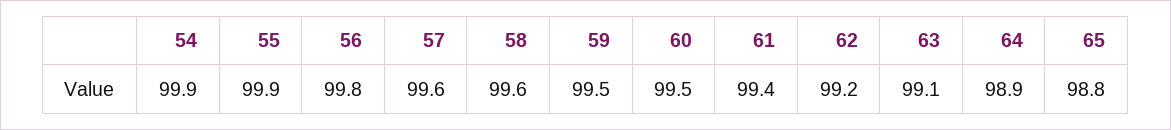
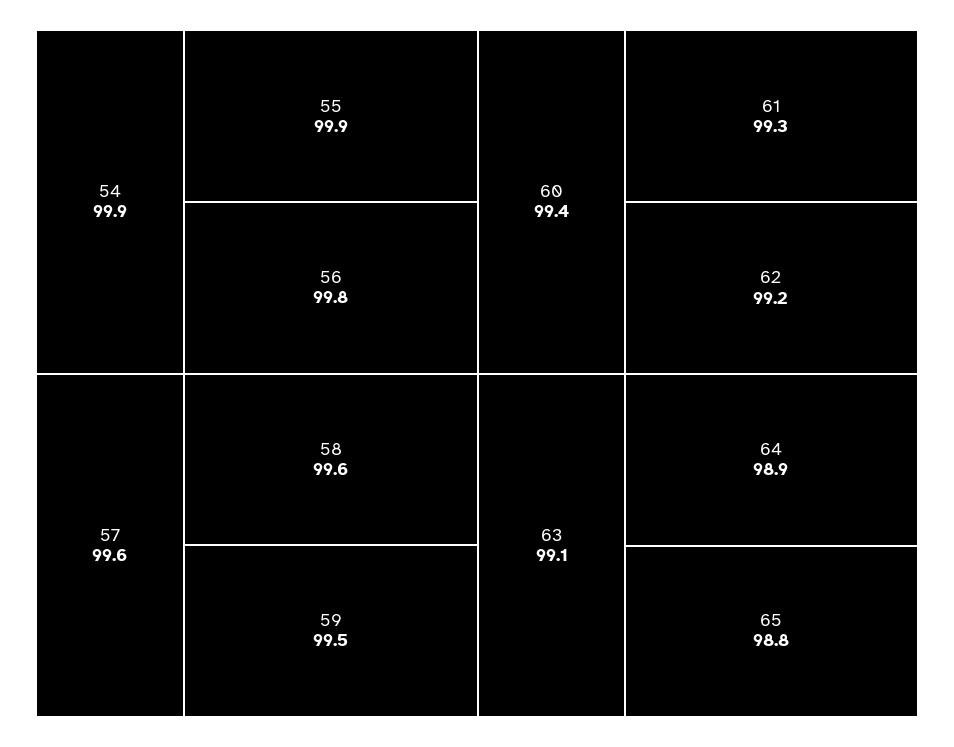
60: 99.5 -> 99.4
61: 99.4 -> 99.3

